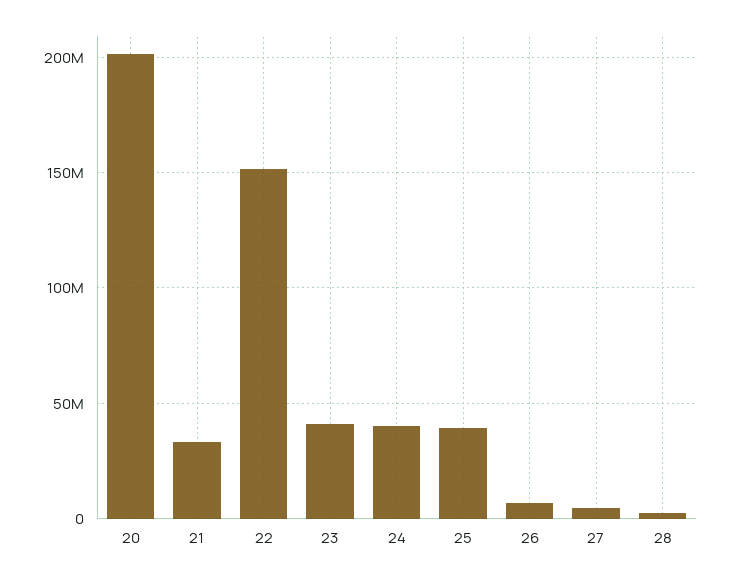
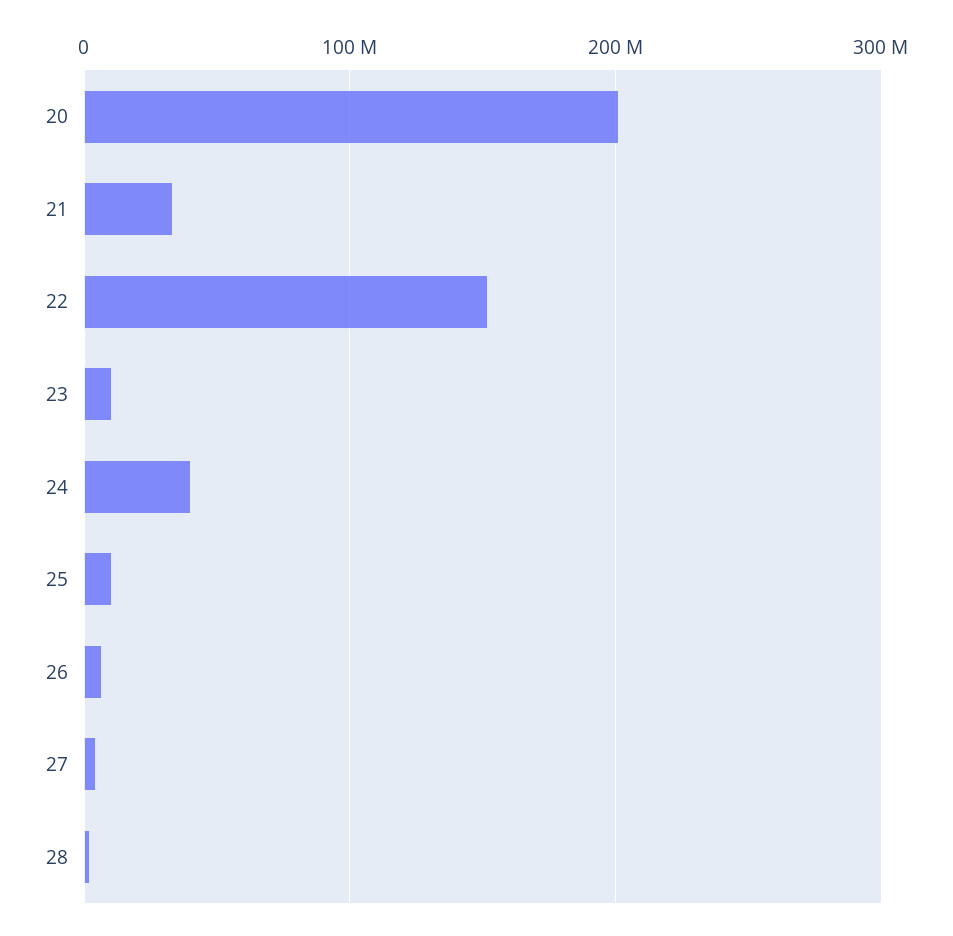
23: 40000000 -> 10000000
25: 40000000 -> 10000000

